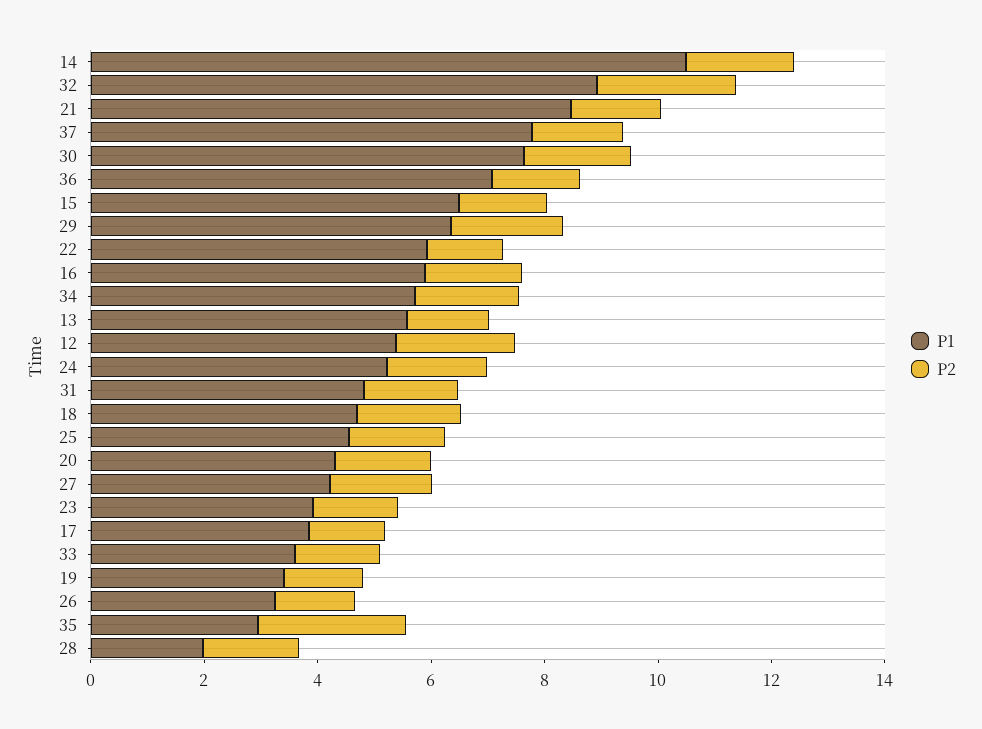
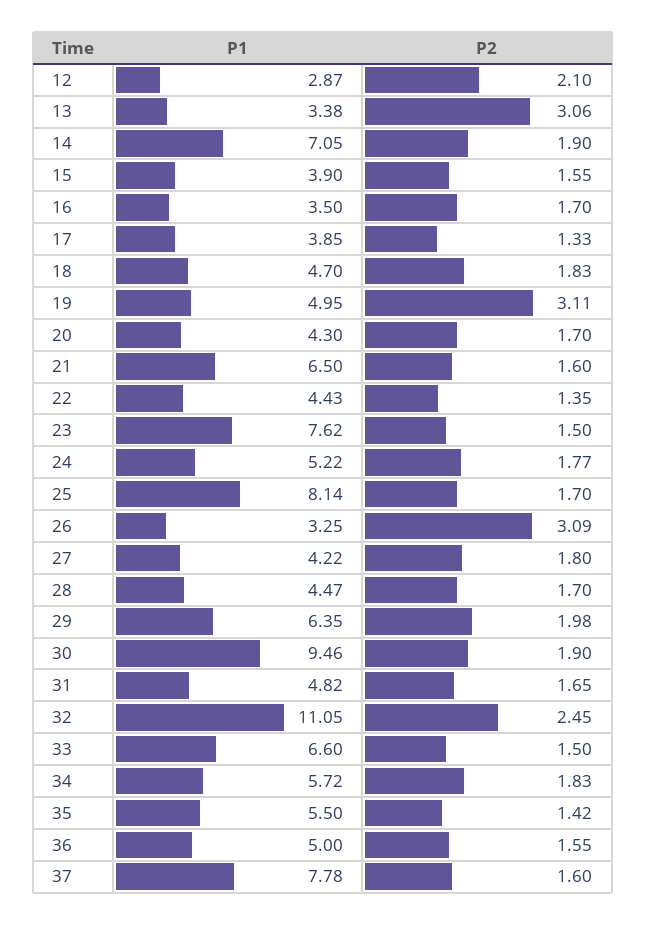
P1, 14: 10.5 -> 7.05
P1, 32: 9 -> 11.05
P1, 21: 8.5 -> 6.5
P1, 30: 7.5 -> 9.46
P1, 36: 7 -> 5
P1, 15: 6.5 -> 3.9
P1, 22: 6 -> 4.43
P1, 16: 6 -> 3.5
P1, 13: 5.5 -> 3.38
P2, 13: 1.5 -> 3.06
P1, 12: 5.5 -> 2.87
P1, 25: 4.5 -> 8.14
P1, 23: 4 -> 7.62
P1, 33: 3.5 -> 6.6
P1, 19: 3.5 -> 4.95
P2, 19: 1.5 -> 3.11
P2, 26: 1.5 -> 3.09
P1, 35: 3 -> 5.5
P2, 35: 2.5 -> 1.42
P1, 28: 2 -> 4.47

